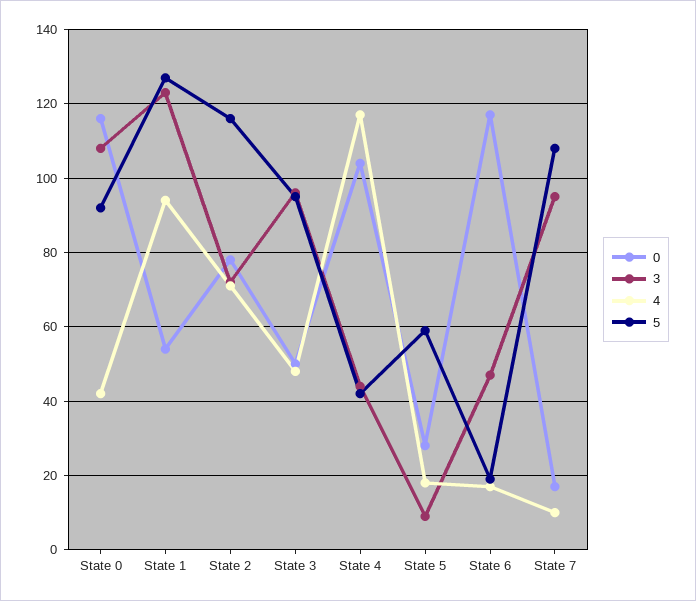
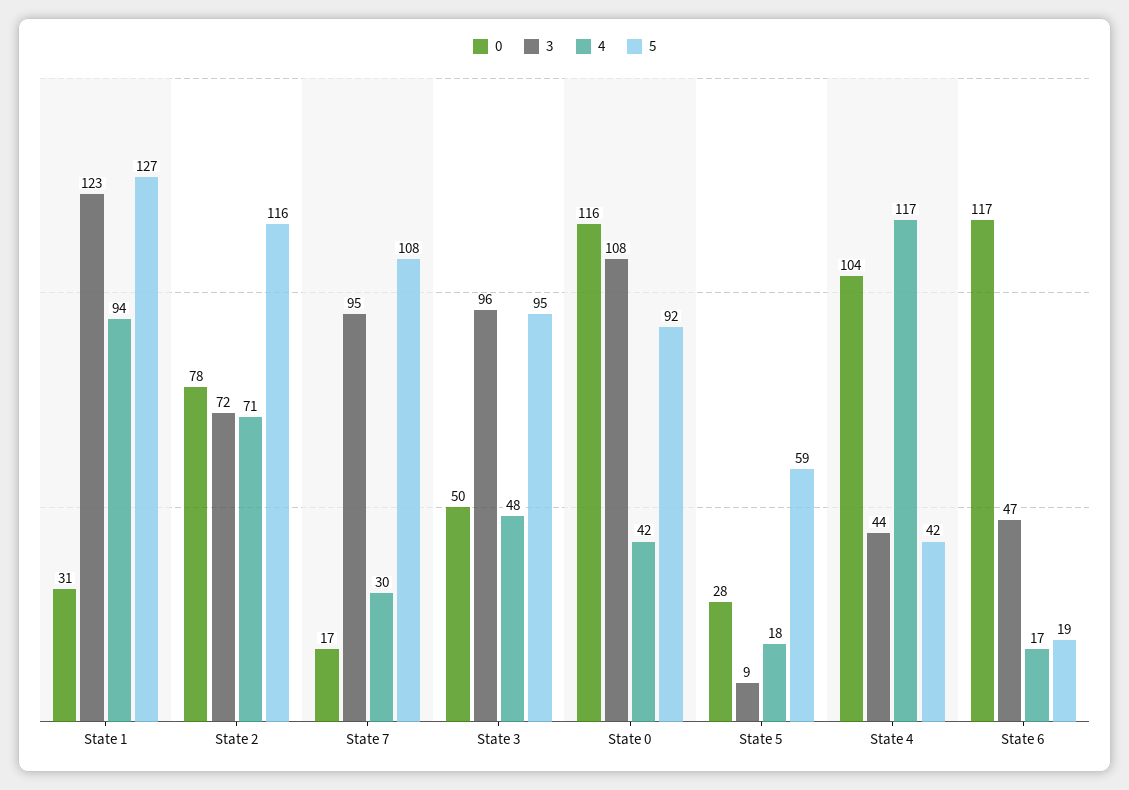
0, State 1: 55 -> 31
4, State 7: 10 -> 30

